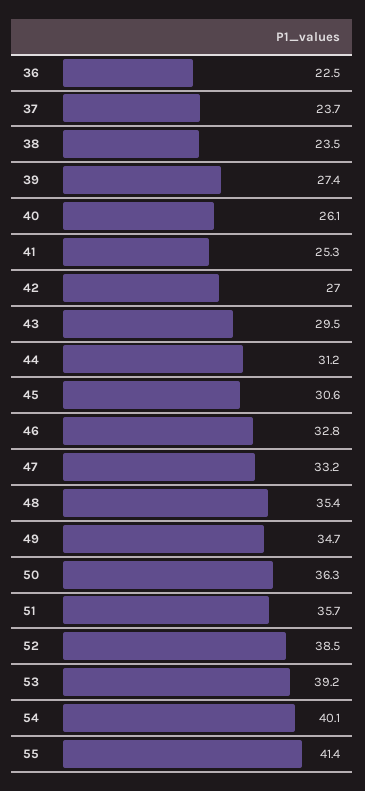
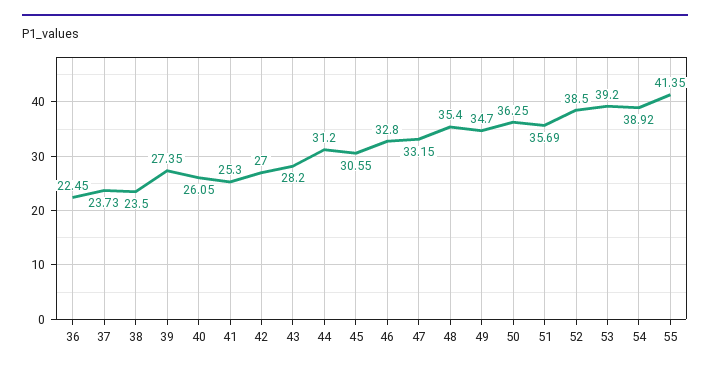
43: 29.5 -> 28.2
54: 40.1 -> 38.92

